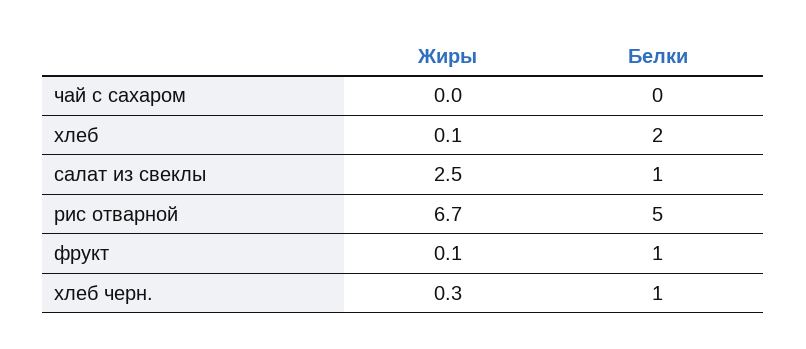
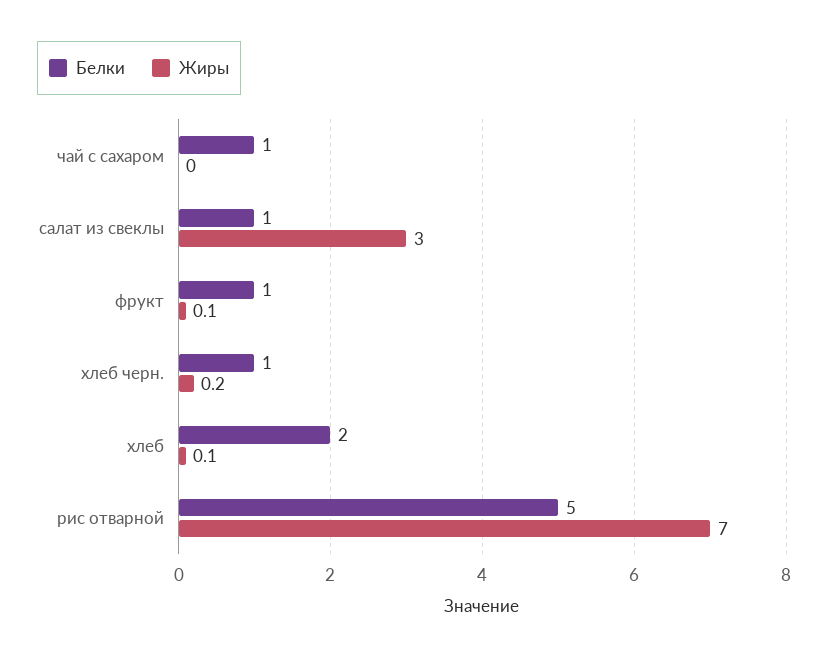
Белки, чай с сахаром: 0 -> 1
Жиры, салат из свеклы: 2.5 -> 3
Жиры, рис отварной: 6.7 -> 7
Жиры, хлеб черн.: 0.3 -> 0.2

